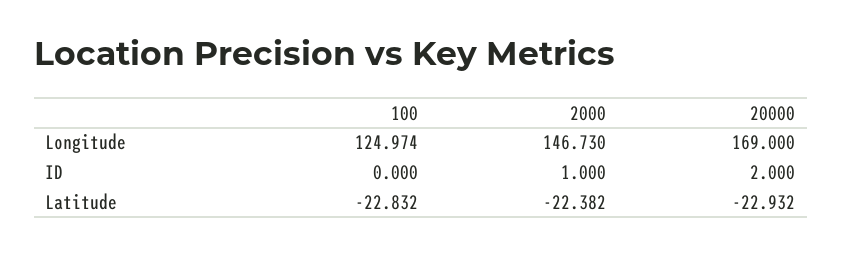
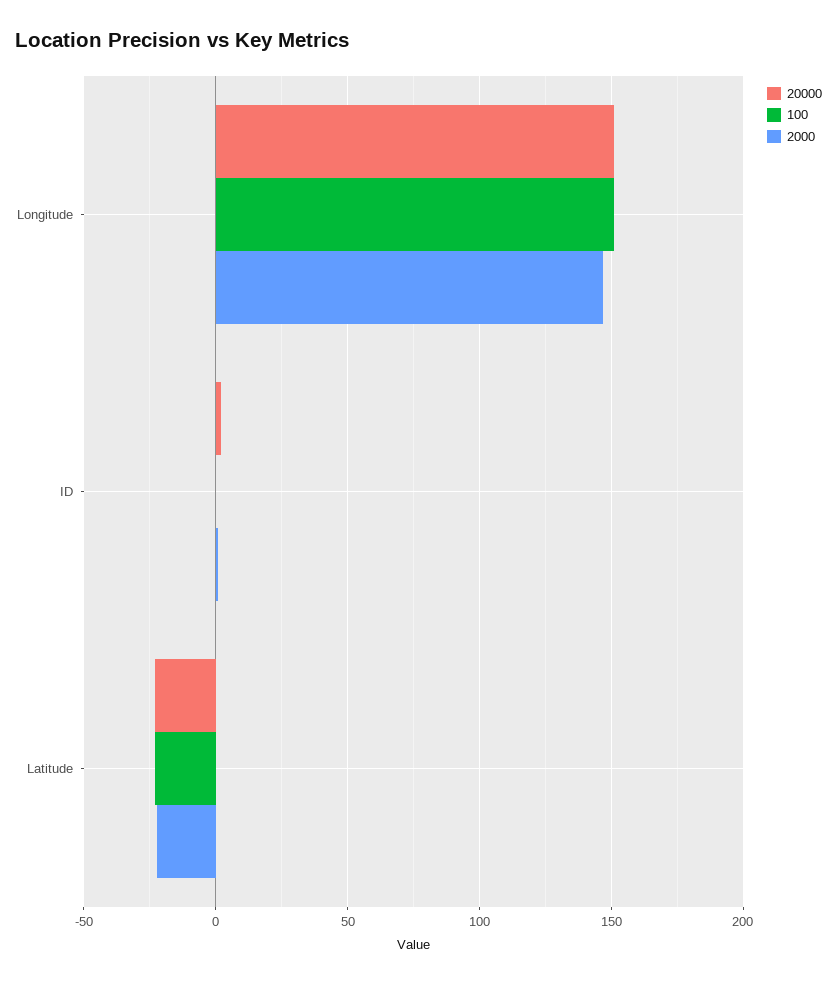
100, Longitude: 124.974 -> 150
20000, Longitude: 169 -> 150

